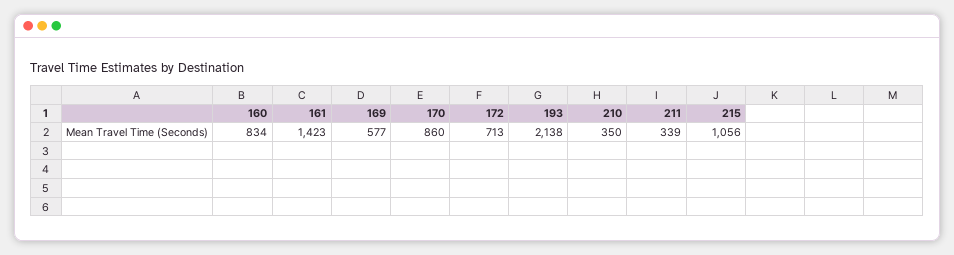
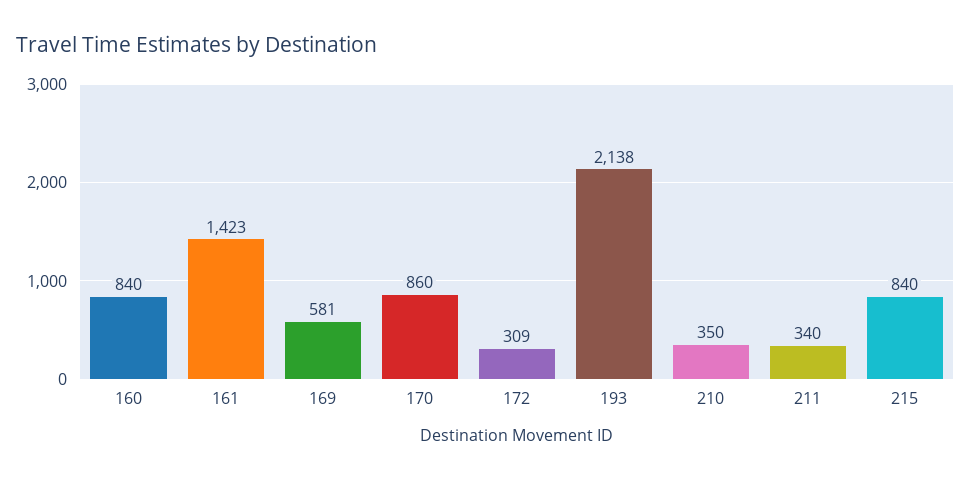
160: 834 -> 840
169: 577 -> 581
172: 713 -> 309
211: 339 -> 340
215: 1056 -> 840

